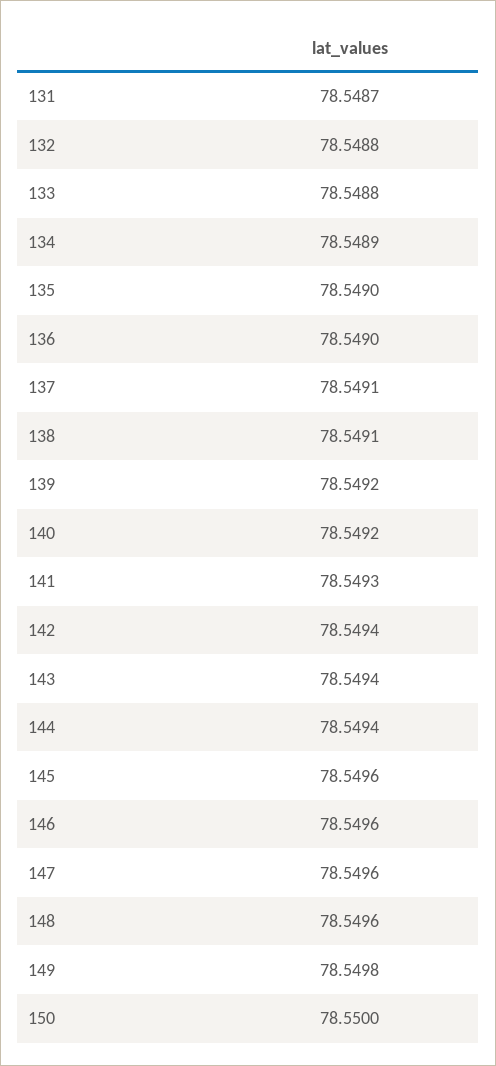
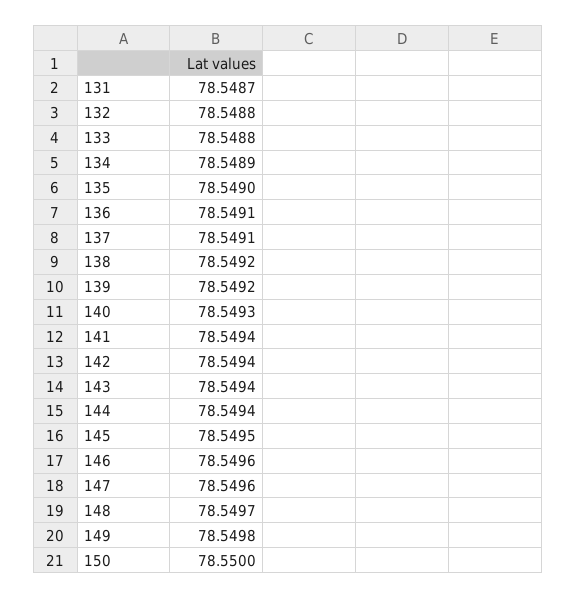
136: 78.549 -> 78.5491
138: 78.5491 -> 78.5492
140: 78.5492 -> 78.5493
141: 78.5493 -> 78.5494
145: 78.5496 -> 78.5495
148: 78.5496 -> 78.5497

